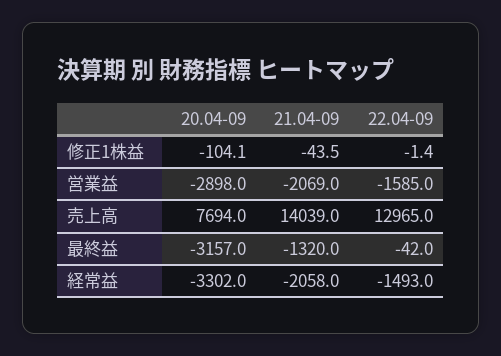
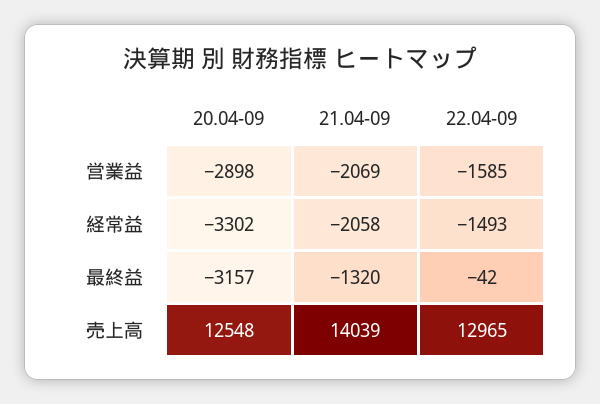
20.04-09, 修正1株益: -104.1 -> none
21.04-09, 修正1株益: -43.5 -> none
22.04-09, 修正1株益: -1.4 -> none
20.04-09, 売上高: 7694 -> 12548

